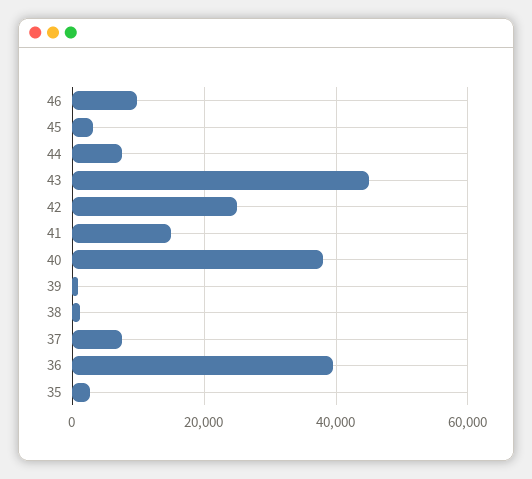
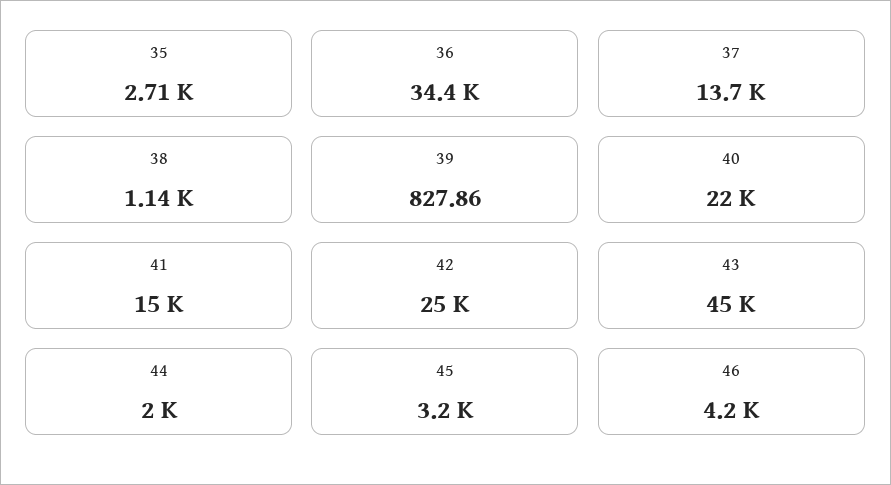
46: 10000 -> 4200
44: 8000 -> 2000
40: 38000 -> 22000
37: 8000 -> 13700
36: 40000 -> 34400

